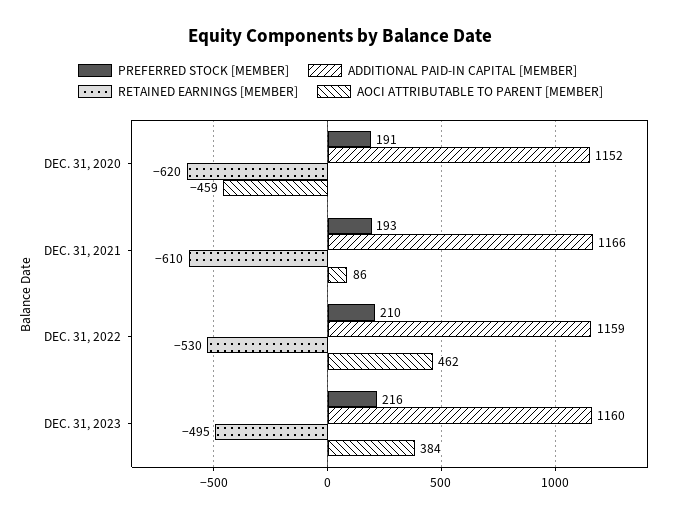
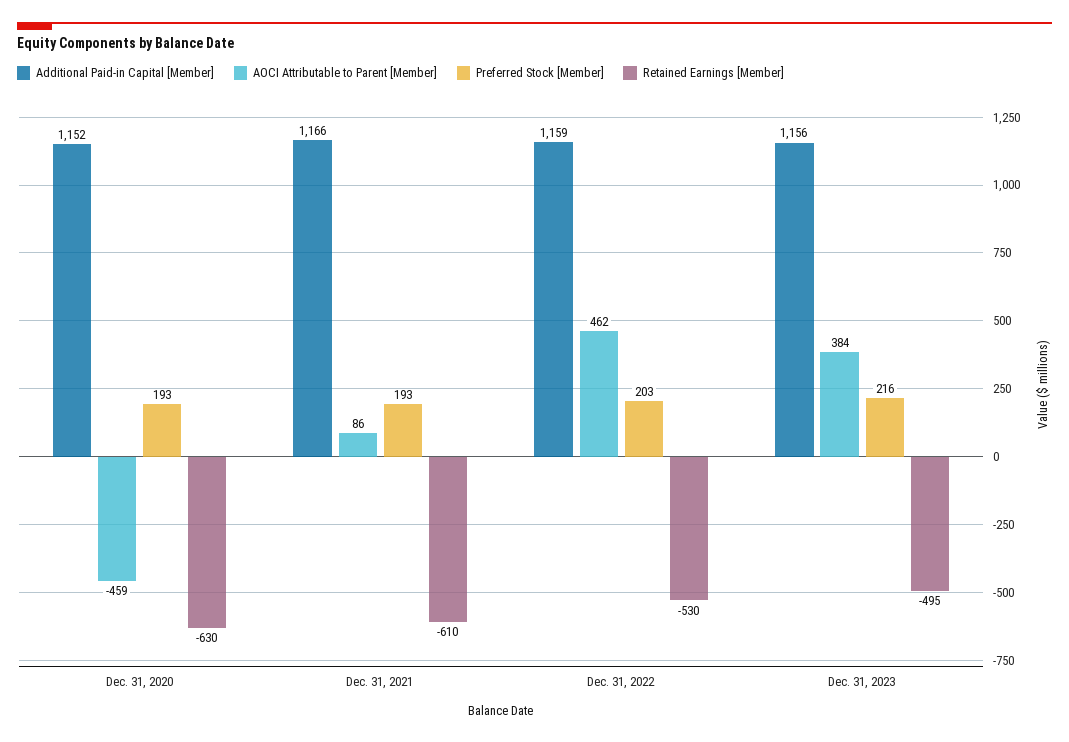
PREFERRED STOCK [MEMBER], DEC. 31, 2020: 191 -> 193
RETAINED EARNINGS [MEMBER], DEC. 31, 2020: -620 -> -630
PREFERRED STOCK [MEMBER], DEC. 31, 2022: 210 -> 203
ADDITIONAL PAID-IN CAPITAL [MEMBER], DEC. 31, 2023: 1160 -> 1156

